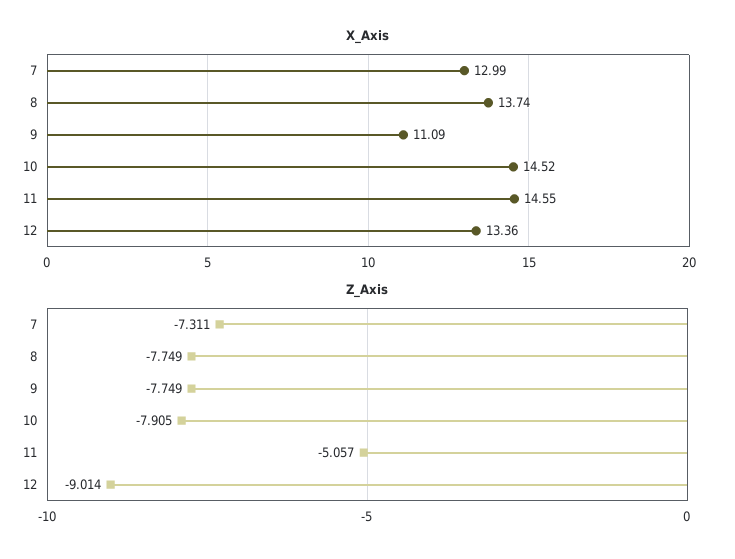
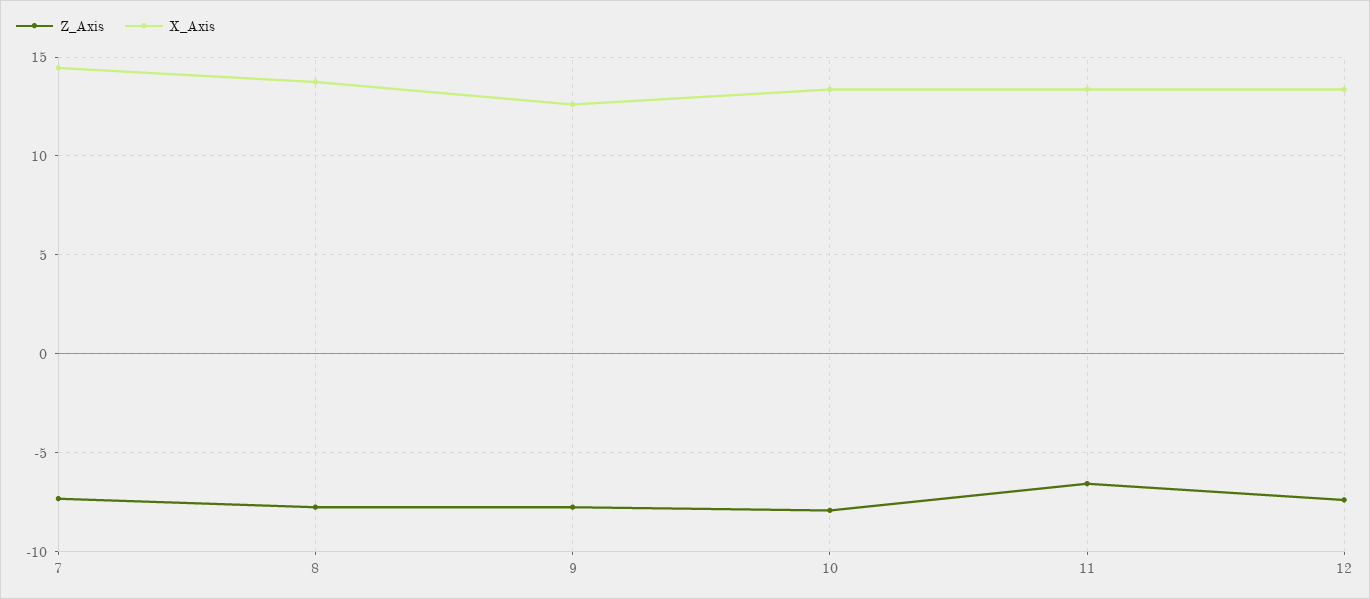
X_Axis, 7: 12.99 -> 14.5
X_Axis, 9: 11.09 -> 12.5
X_Axis, 10: 14.52 -> 13.5
X_Axis, 11: 14.55 -> 13.5
Z_Axis, 11: -5.057 -> -6.5
Z_Axis, 12: -9.014 -> -7.5

